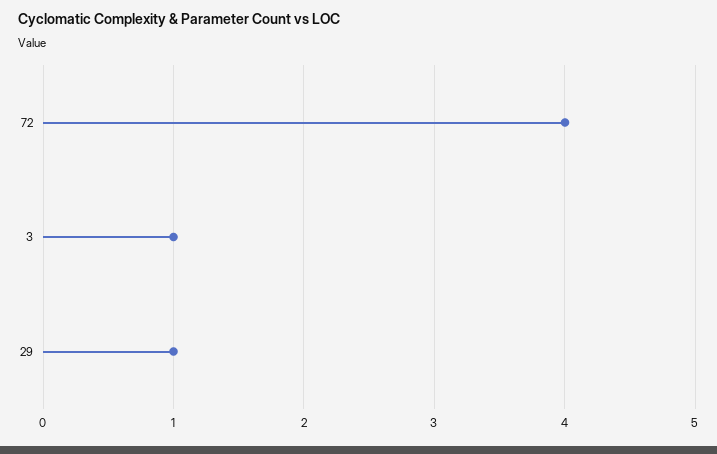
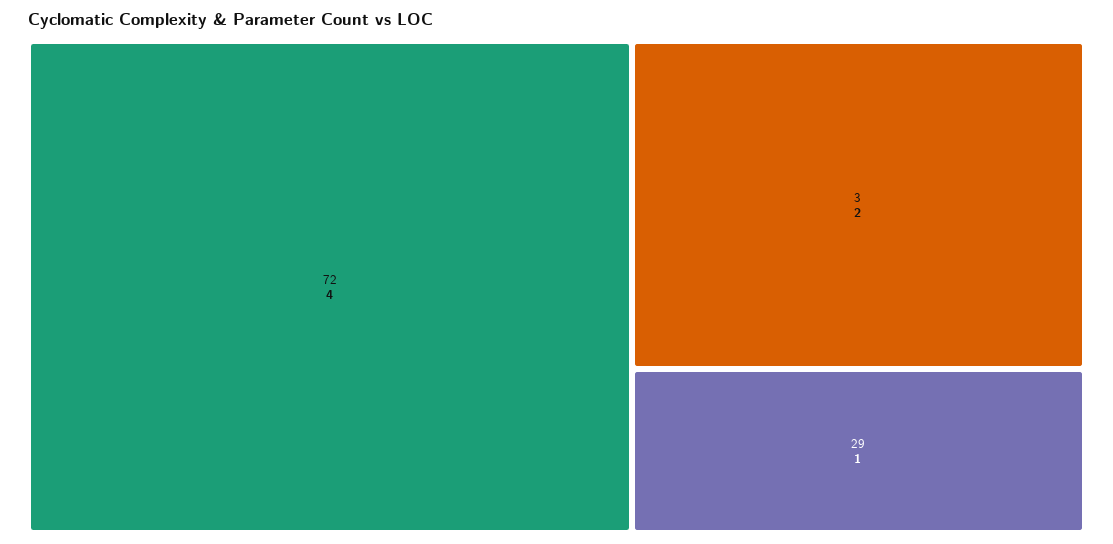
3: 1 -> 2

